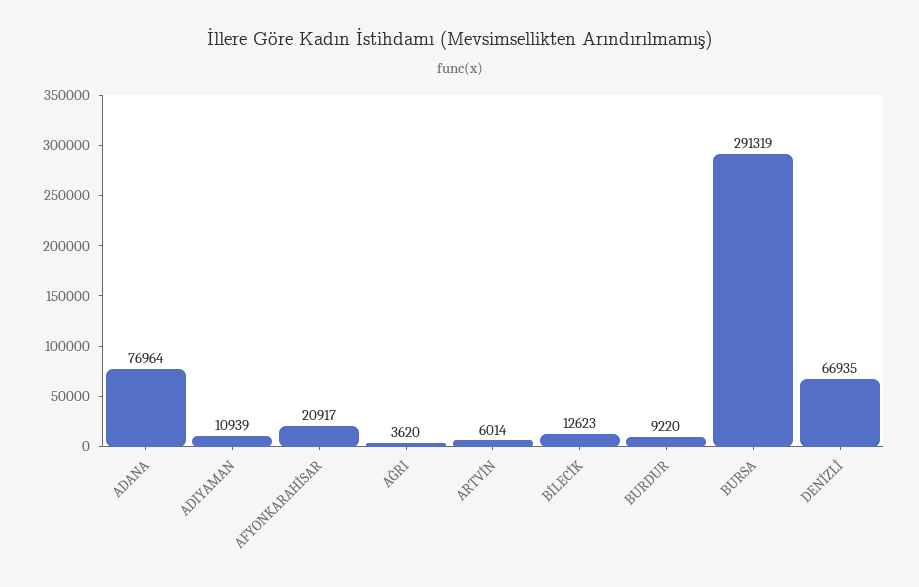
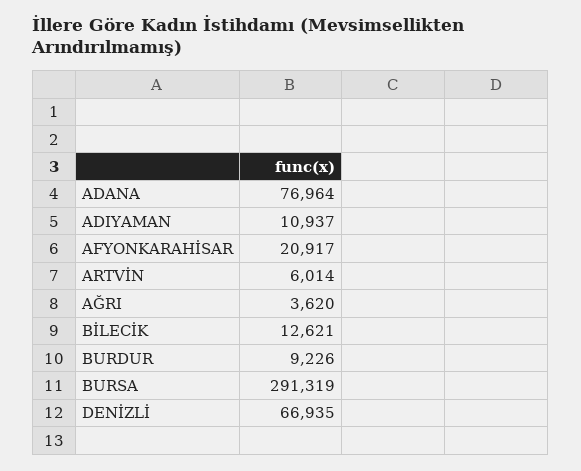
ADIYAMAN: 10939 -> 10937
BİLECİK: 12623 -> 12621
BURDUR: 9220 -> 9226

